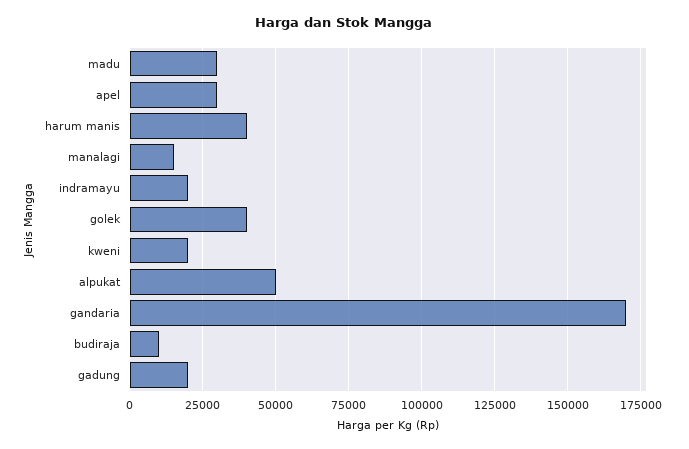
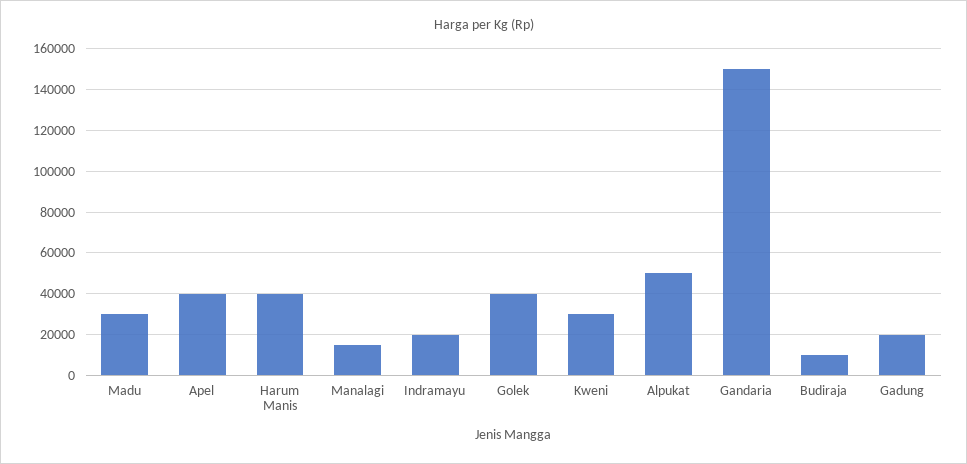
apel: 30000 -> 40000
kweni: 20000 -> 30000
gandaria: 170000 -> 150000

